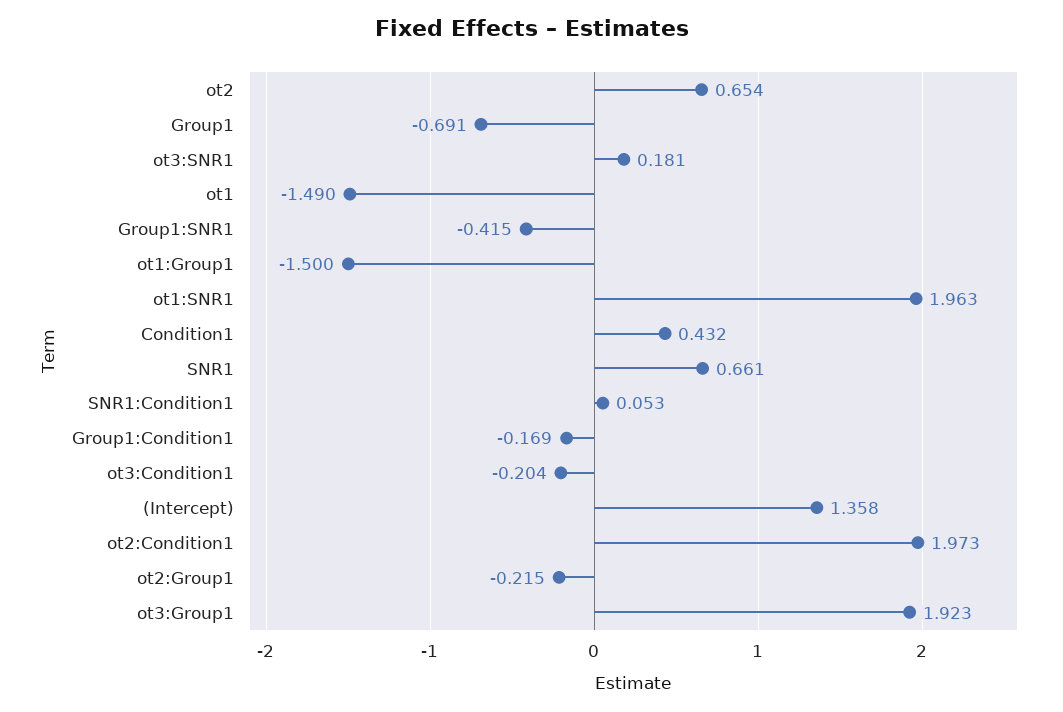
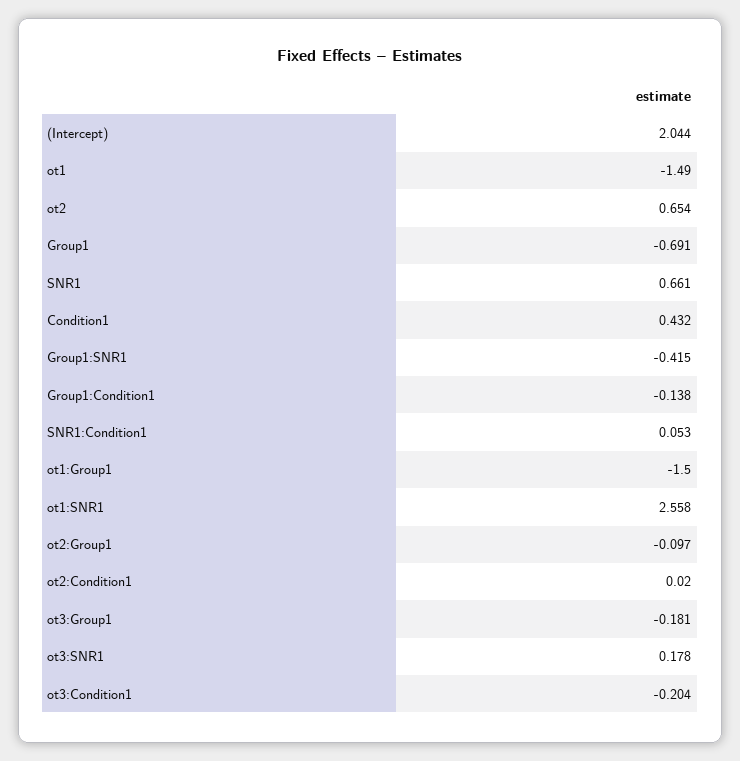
ot3:SNR1: 0.181 -> 0.178
ot1:SNR1: 1.963 -> 2.558
Group1:Condition1: -0.169 -> -0.138
(Intercept): 1.358 -> 2.044
ot2:Condition1: 1.973 -> 0.02
ot2:Group1: -0.215 -> -0.097
ot3:Group1: 1.923 -> -0.181

